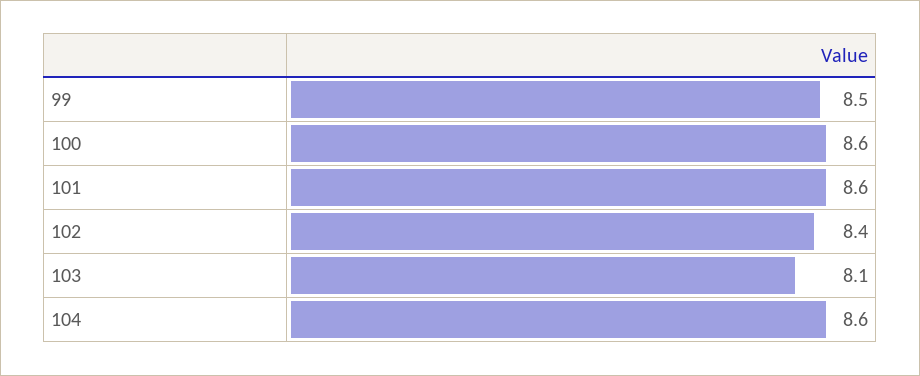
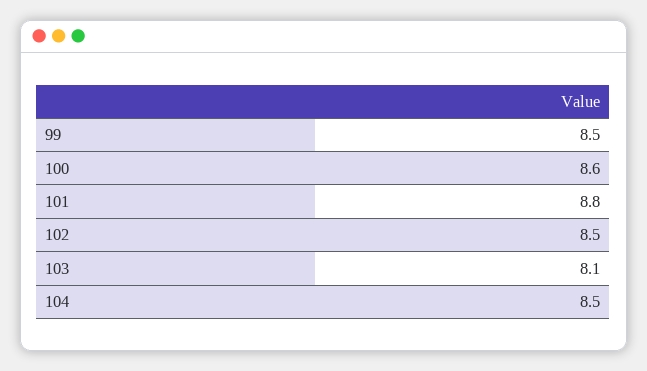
101: 8.6 -> 8.8
102: 8.4 -> 8.5
104: 8.6 -> 8.5

